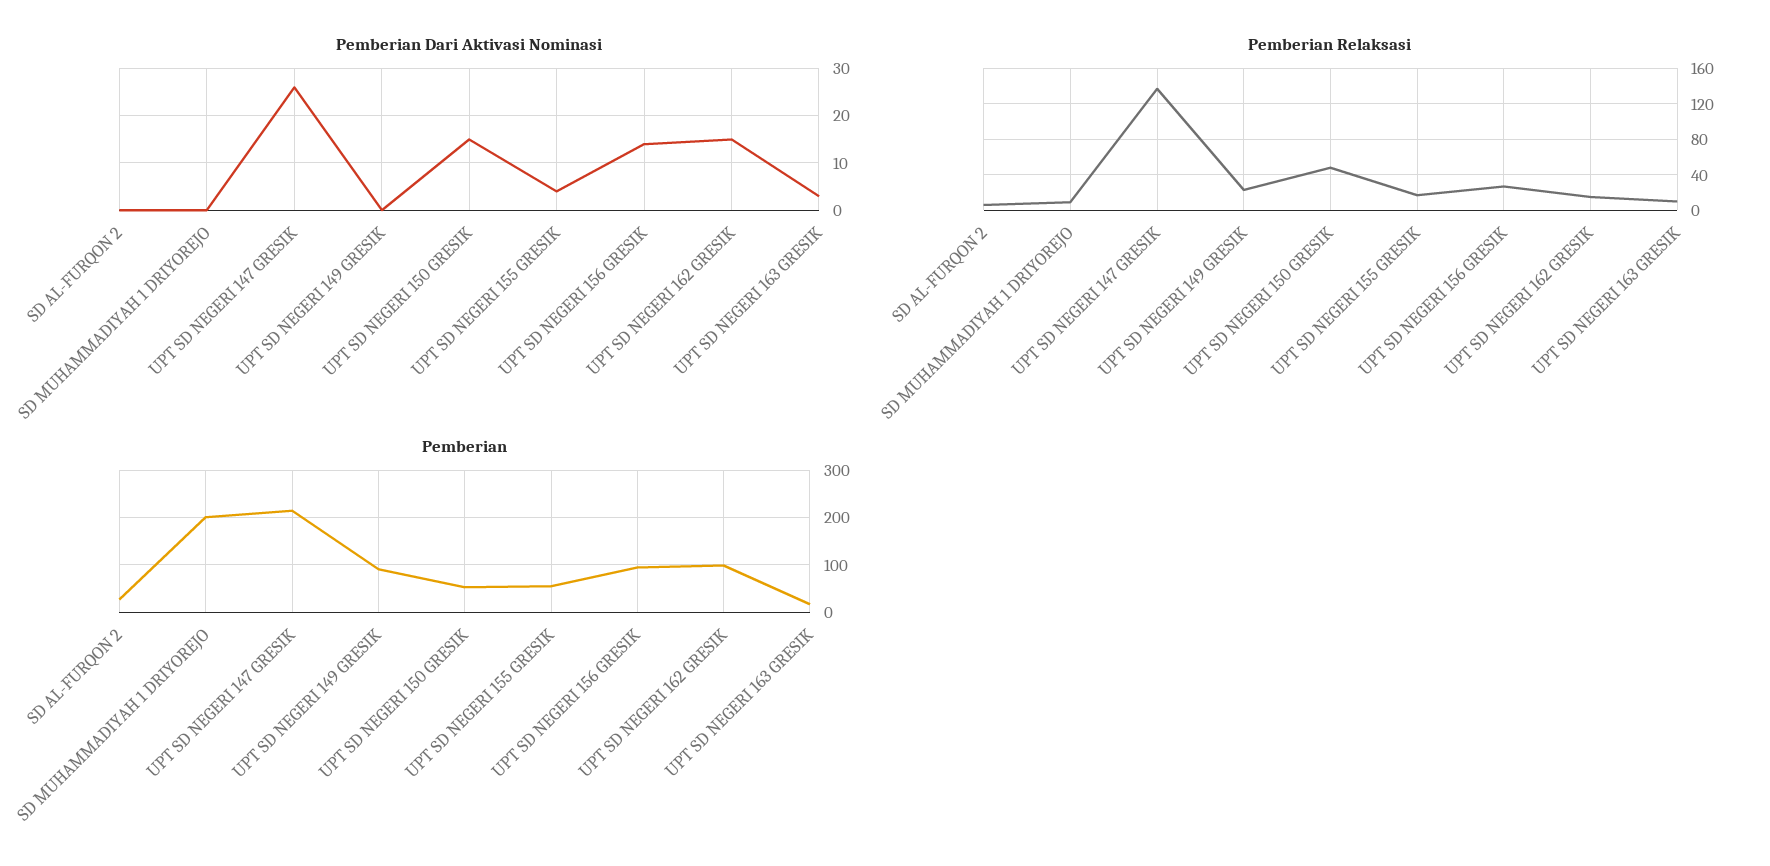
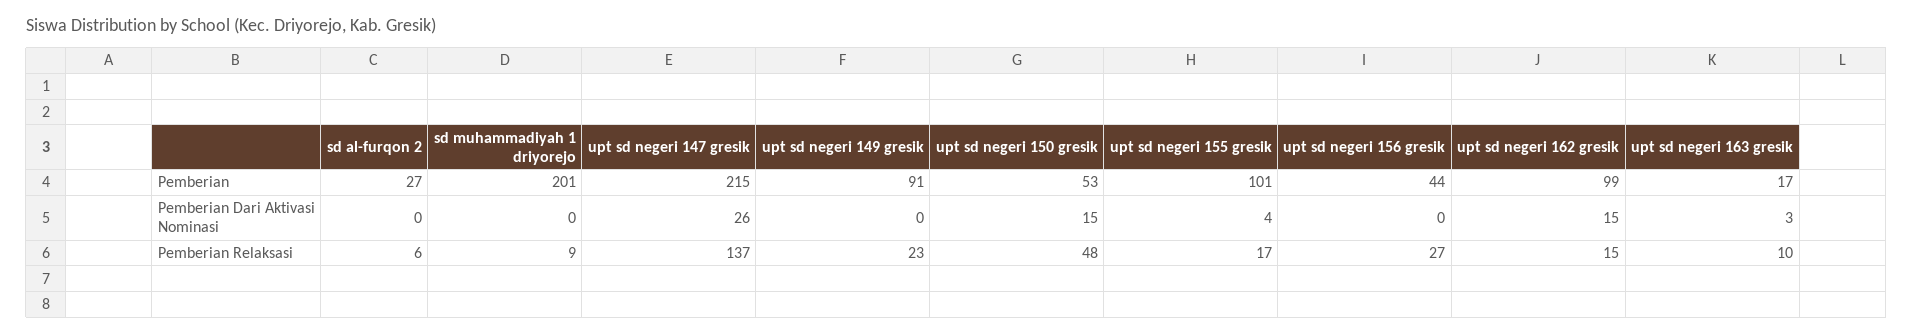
Pemberian Dari Aktivasi Nominasi, UPT SD NEGERI 156 GRESIK: 15 -> 0
Pemberian, UPT SD NEGERI 155 GRESIK: 60 -> 101
Pemberian, UPT SD NEGERI 156 GRESIK: 100 -> 44

